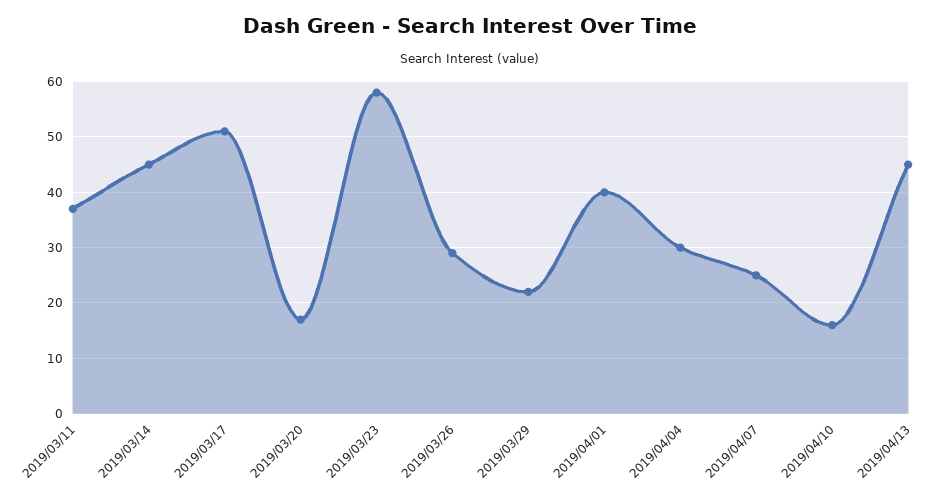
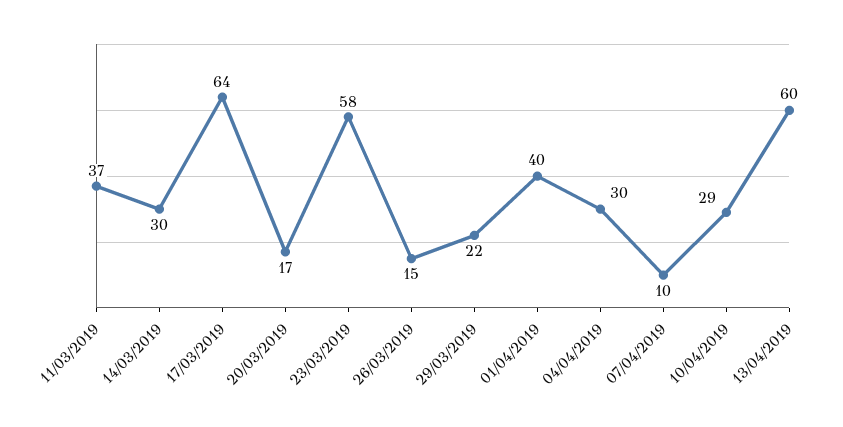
2019/03/14: 45 -> 30
2019/03/17: 50 -> 64
2019/03/26: 30 -> 15
2019/04/07: 25 -> 10
2019/04/10: 15 -> 29
2019/04/13: 45 -> 60

